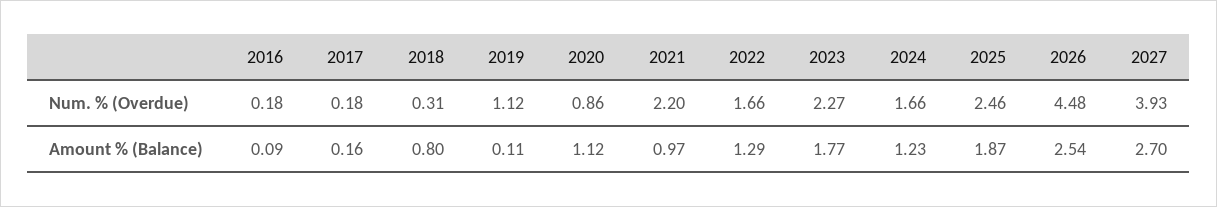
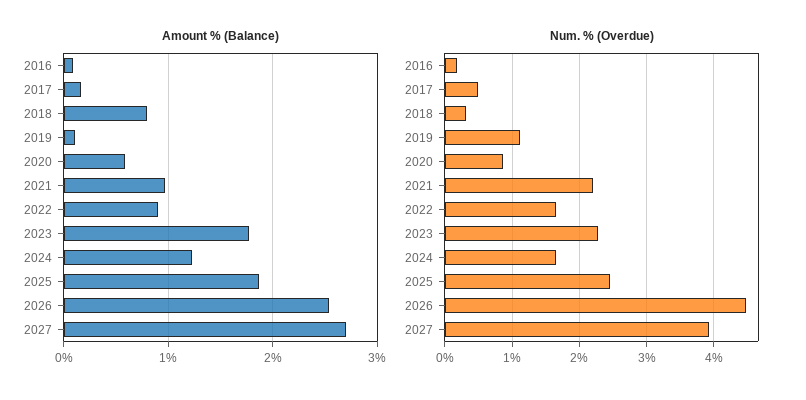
Num. % (Overdue), 2017: 0.18 -> 0.5
Amount % (Balance), 2020: 1.12 -> 0.6
Amount % (Balance), 2022: 1.29 -> 0.9

